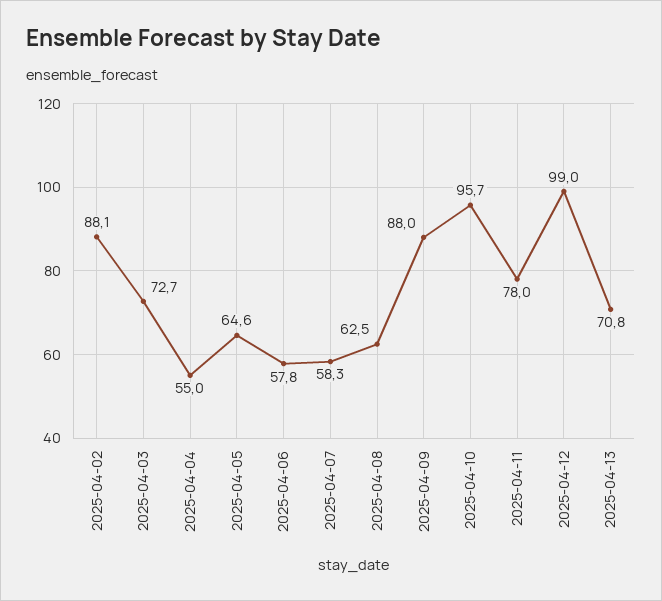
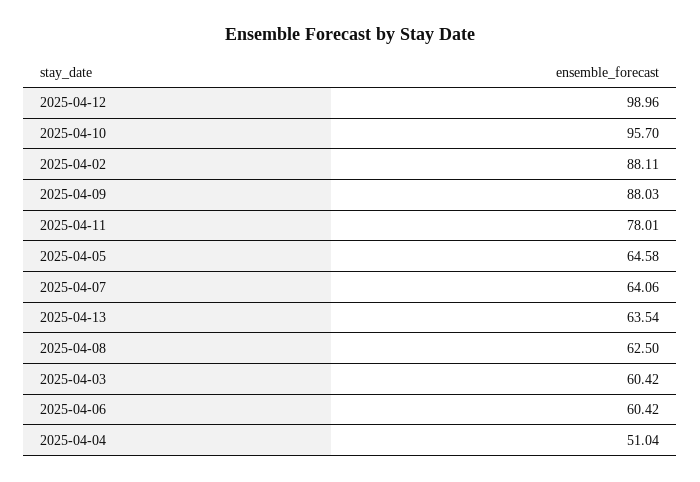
2025-04-03: 72.7 -> 60.42
2025-04-04: 55 -> 51.04
2025-04-06: 57.8 -> 60.42
2025-04-07: 58.3 -> 64.06
2025-04-13: 70.8 -> 63.54

